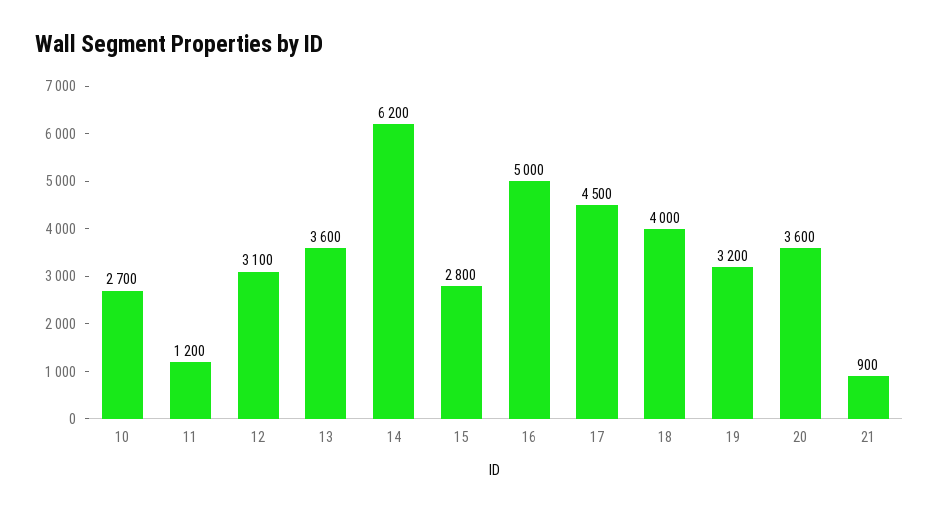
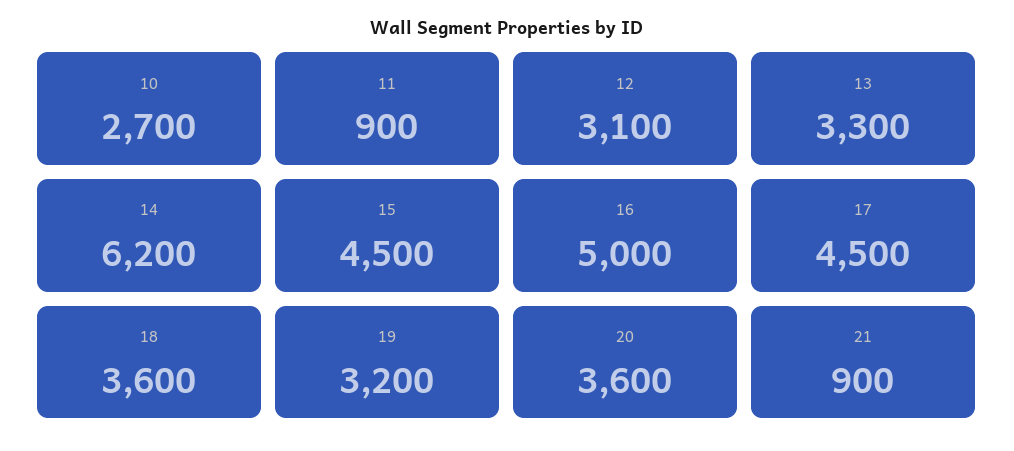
11: 1200 -> 900
13: 3600 -> 3300
15: 2800 -> 4500
18: 4000 -> 3600

